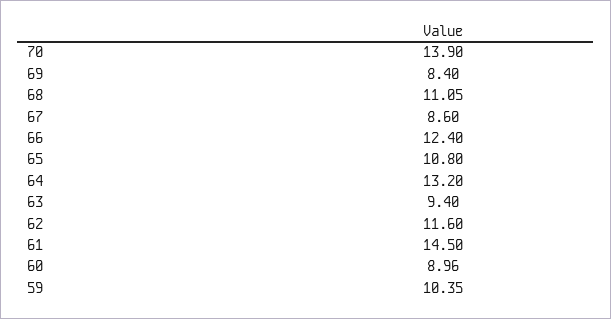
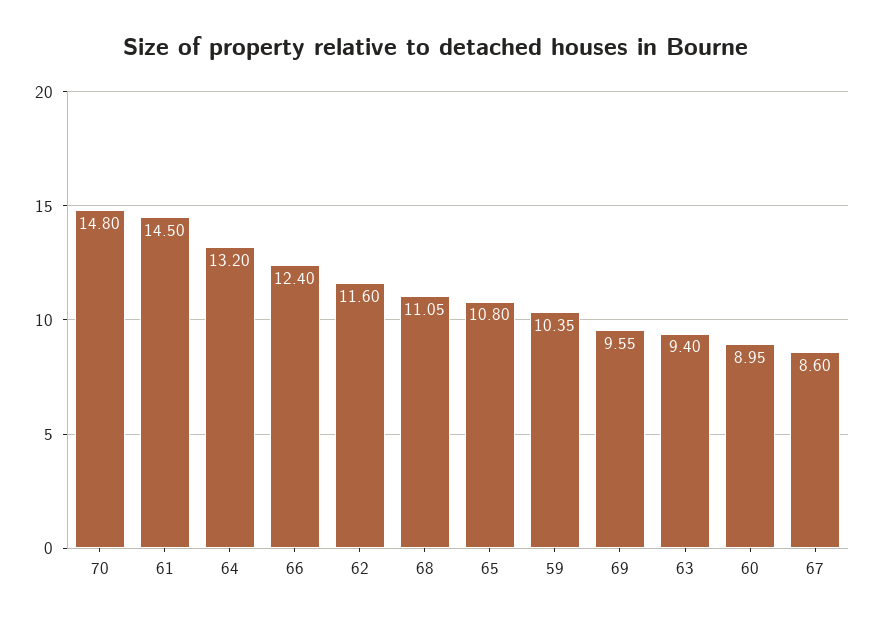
70: 13.9 -> 14.8
69: 8.4 -> 9.55
60: 8.96 -> 8.95

